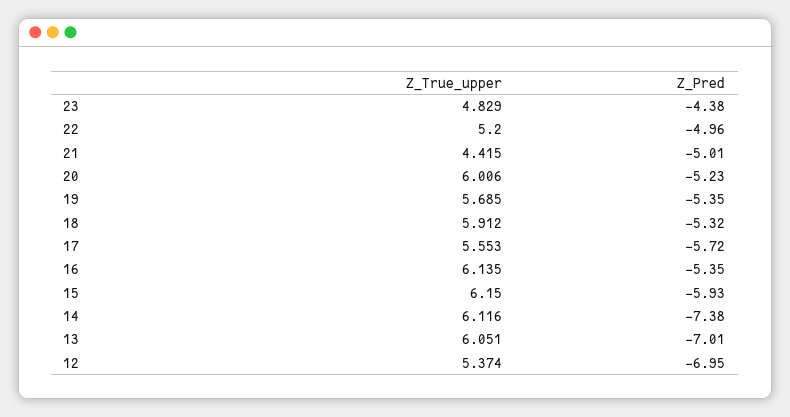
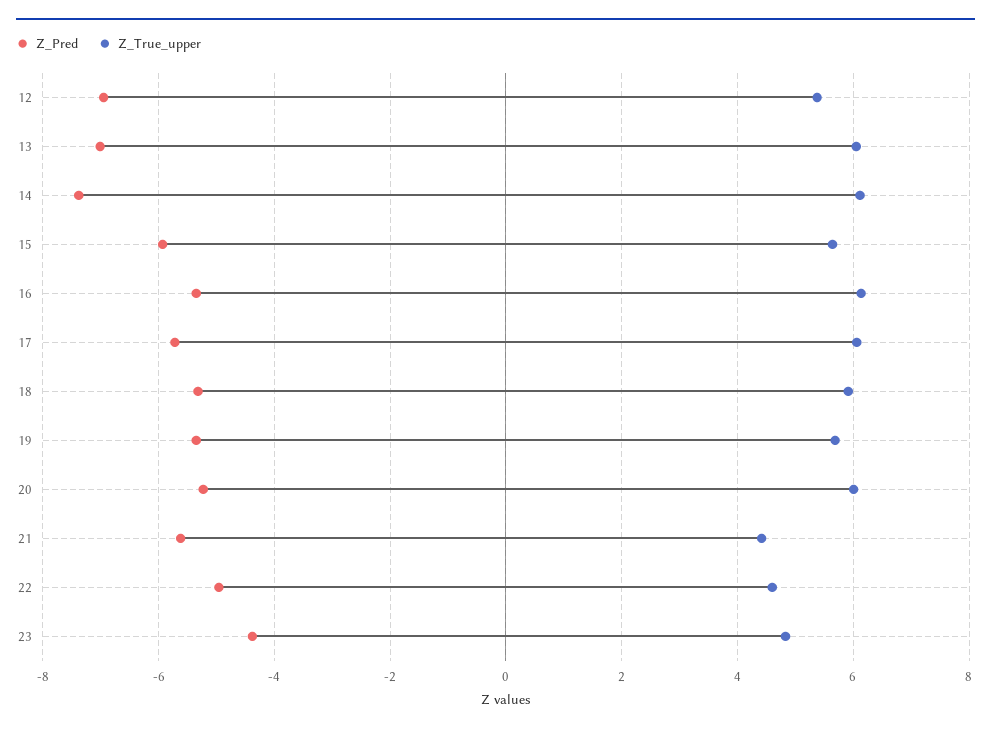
Z_True_upper, 22: 5.2 -> 4.6
Z_Pred, 21: -5.01 -> -5.6
Z_True_upper, 17: 5.553 -> 6
Z_True_upper, 15: 6.15 -> 5.6

